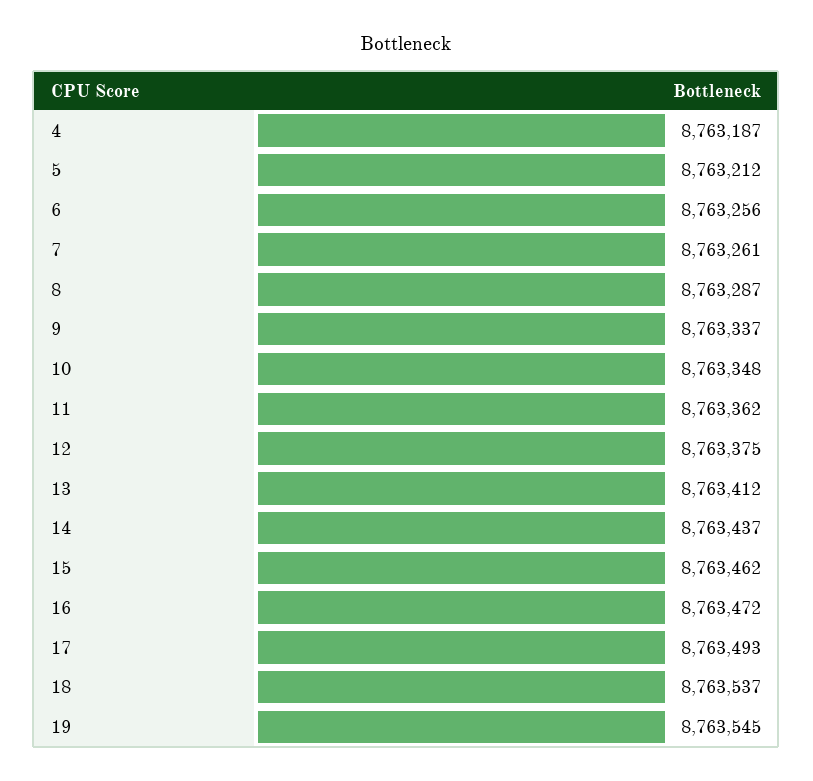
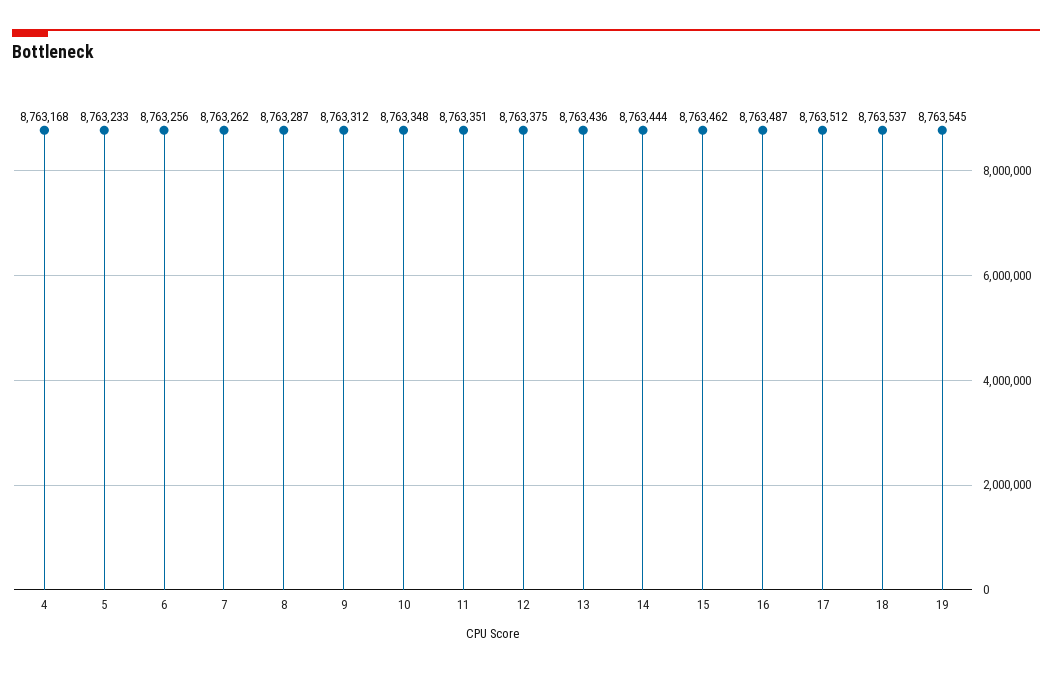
4: 8763187 -> 8763168
5: 8763212 -> 8763233
7: 8763261 -> 8763262
9: 8763337 -> 8763312
11: 8763362 -> 8763351
13: 8763412 -> 8763436
14: 8763437 -> 8763444
16: 8763472 -> 8763487
17: 8763493 -> 8763512

